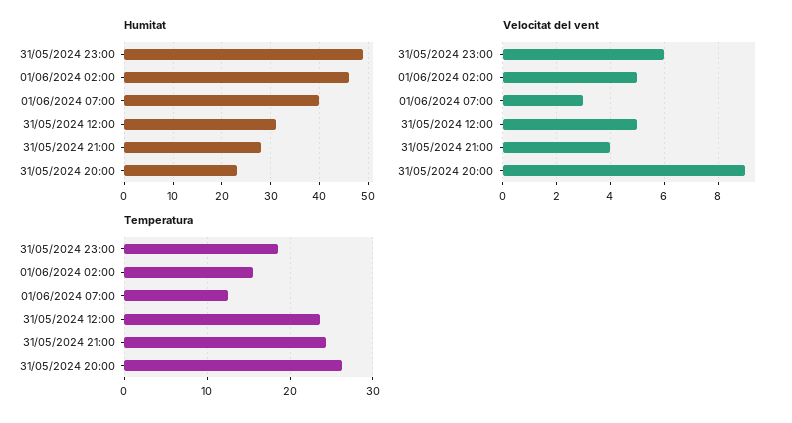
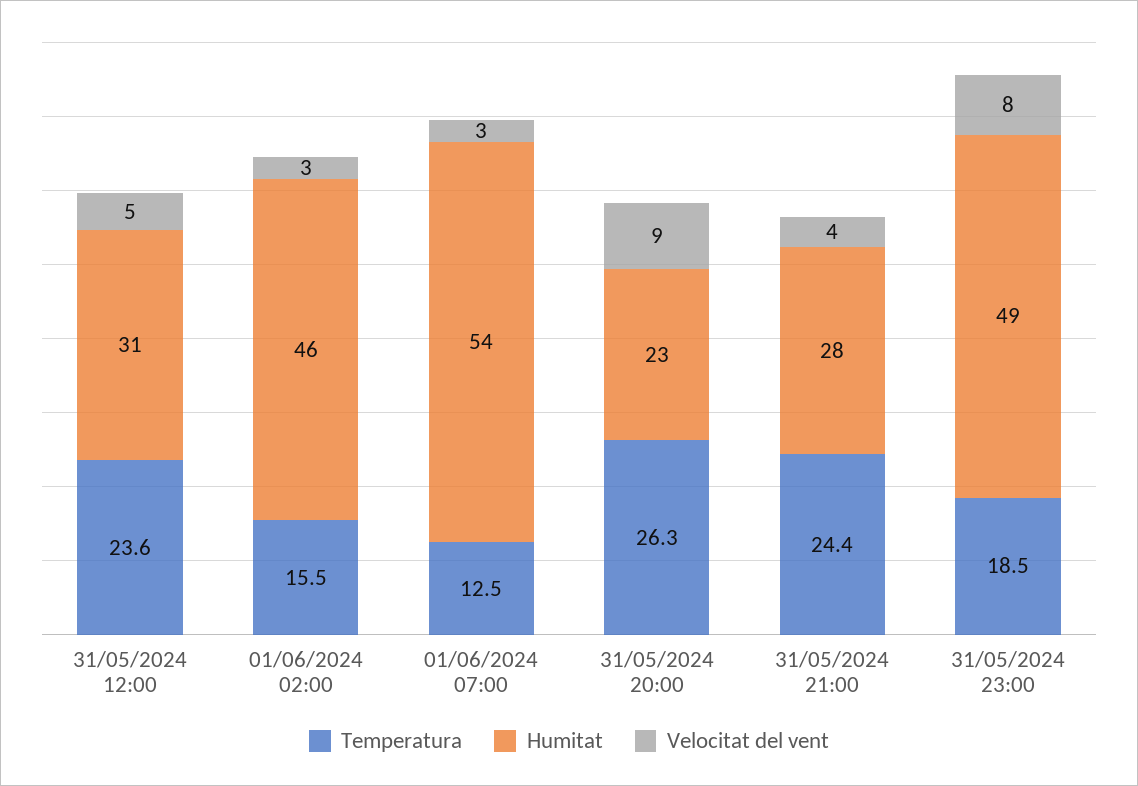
Humitat, 01/06/2024 07:00: 40 -> 54
Velocitat del vent, 31/05/2024 23:00: 6 -> 8
Velocitat del vent, 01/06/2024 02:00: 5 -> 3

